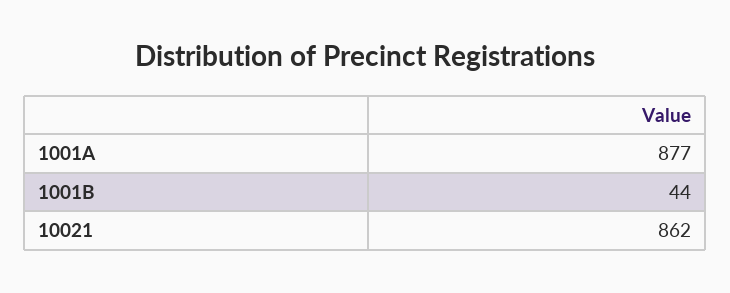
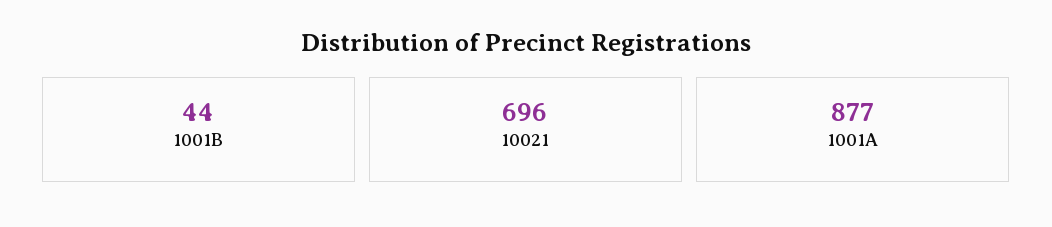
10021: 862 -> 696

